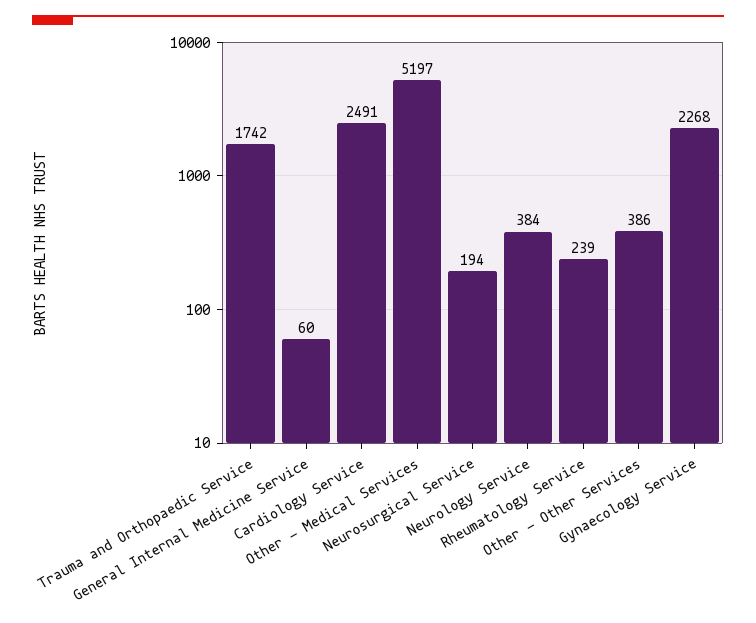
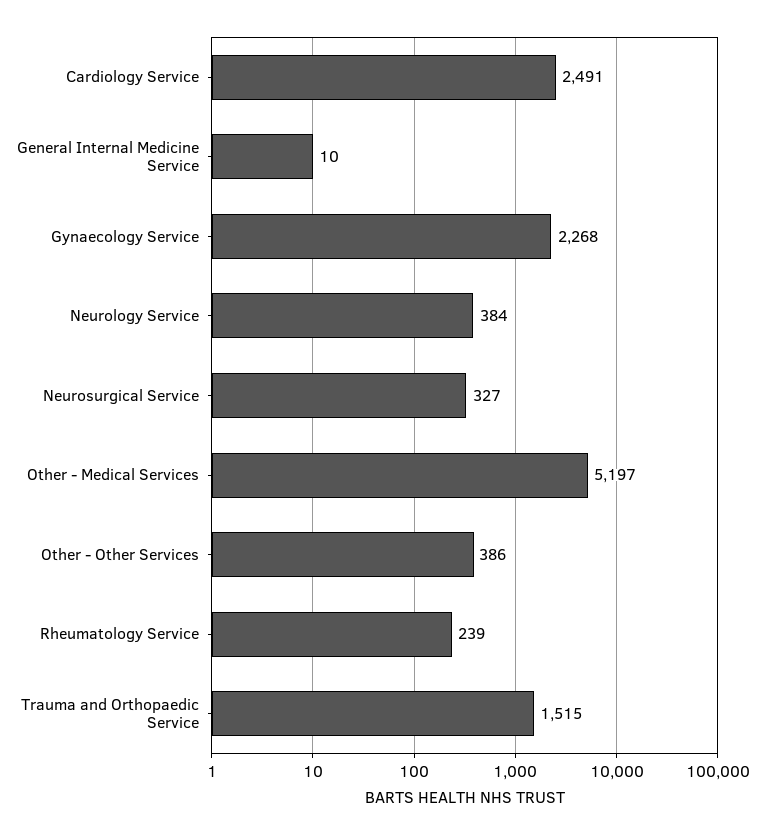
Trauma and Orthopaedic Service: 1742 -> 1515
General Internal Medicine Service: 60 -> 10
Neurosurgical Service: 194 -> 327

